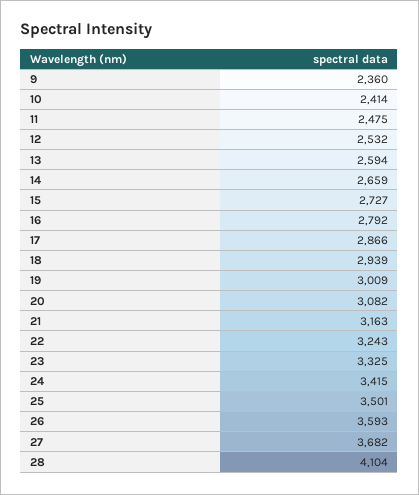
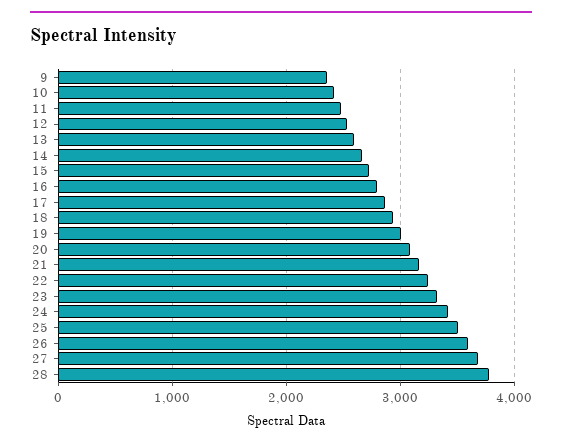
28: 4104 -> 3800

